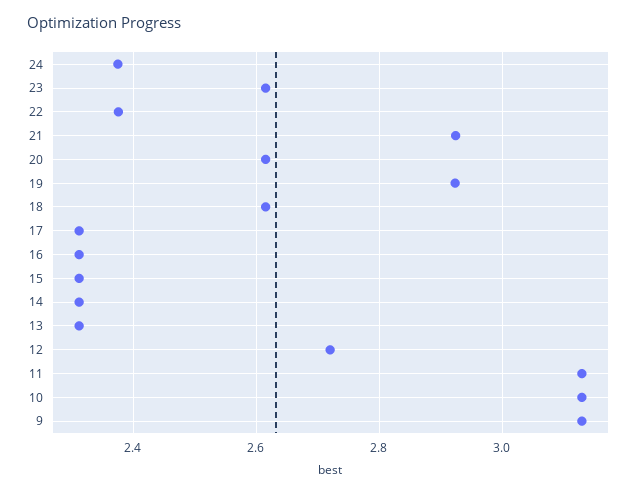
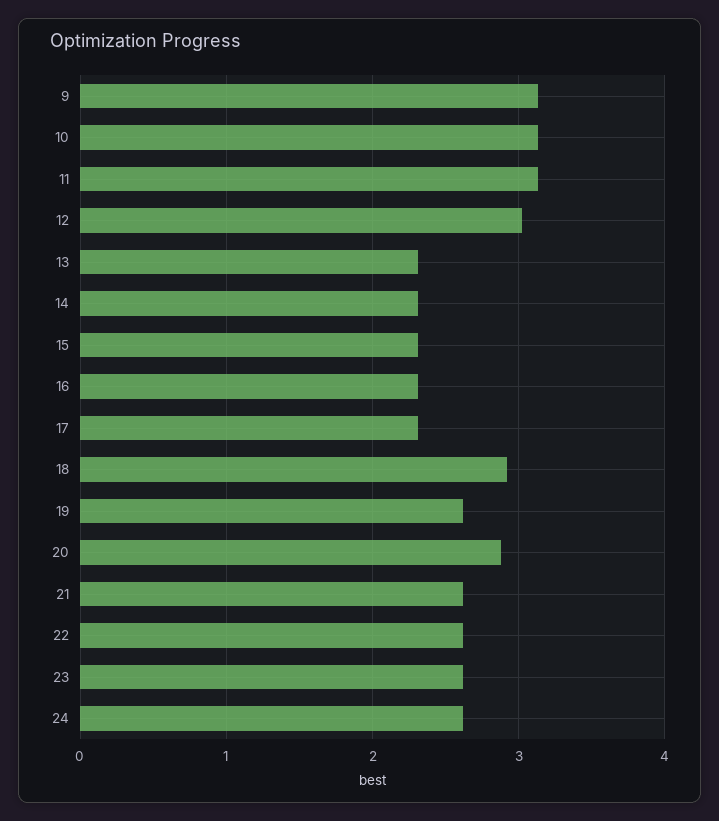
24: 2.38 -> 2.6
22: 2.38 -> 2.6
21: 2.92 -> 2.6
20: 2.62 -> 2.9
19: 2.92 -> 2.6
18: 2.62 -> 2.9
12: 2.72 -> 3

